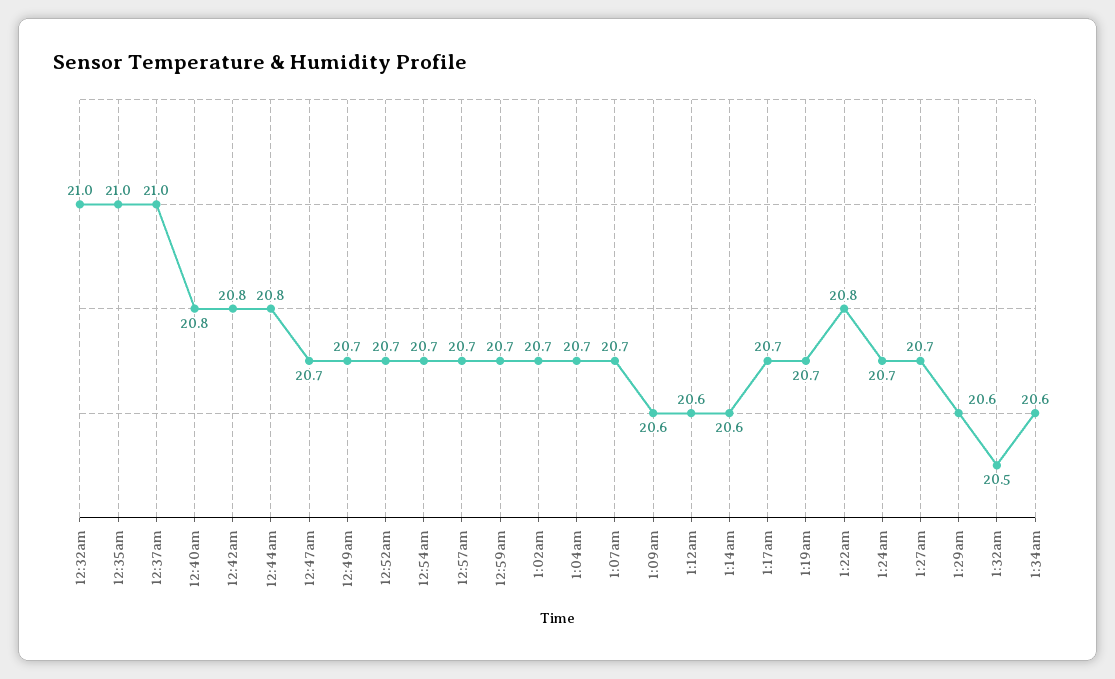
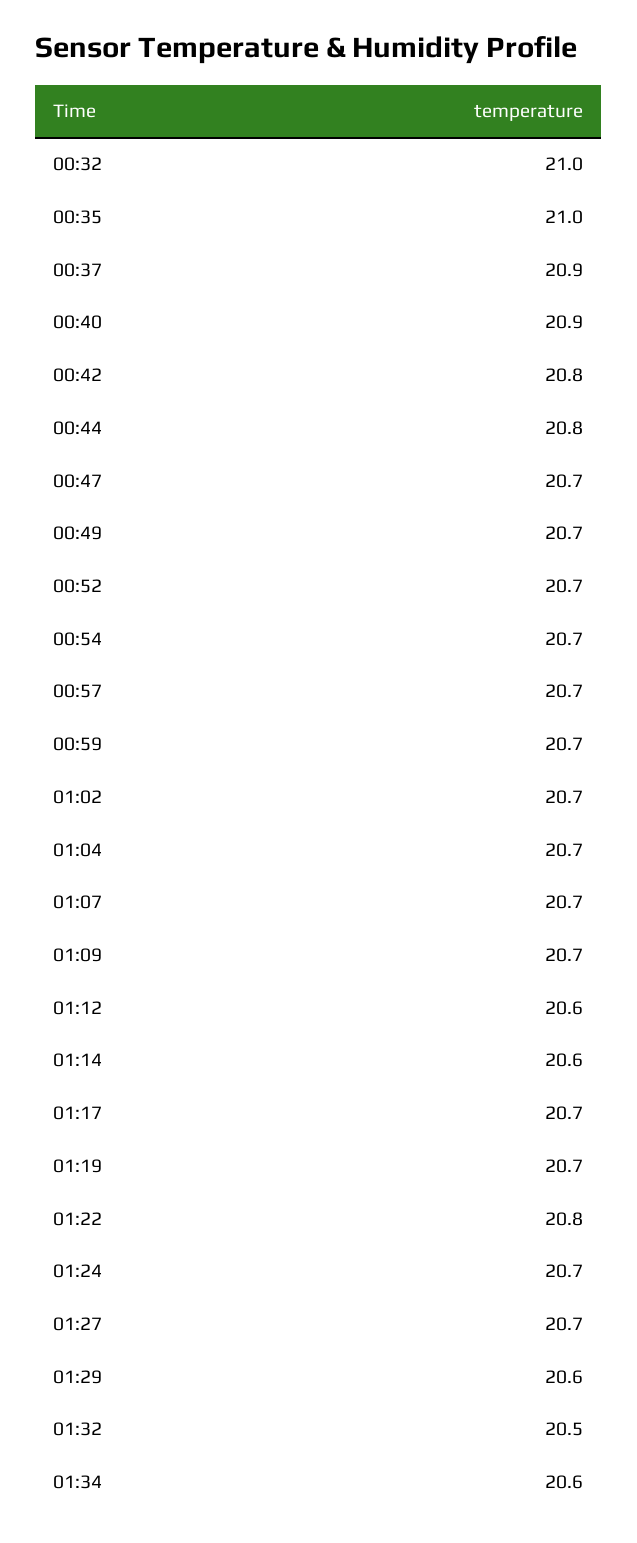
12:37am: 21 -> 20.9
12:40am: 20.8 -> 20.9
1:09am: 20.6 -> 20.7

